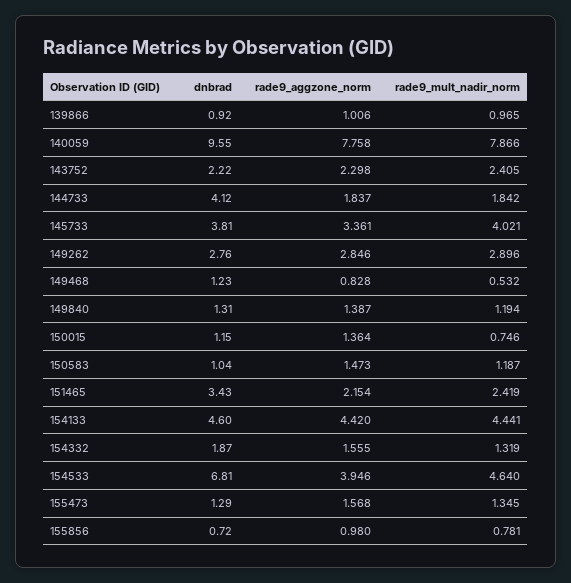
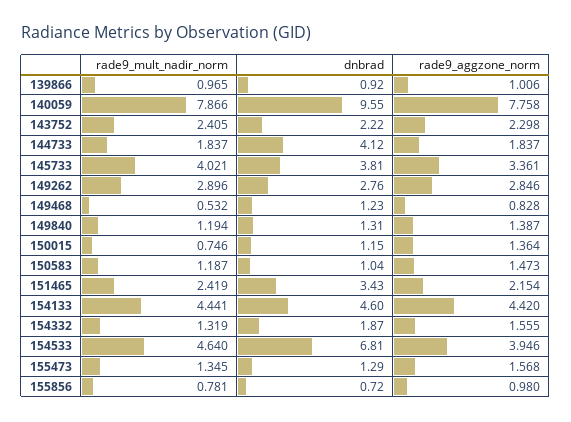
rade9_mult_nadir_norm, 144733: 1.842 -> 1.837

